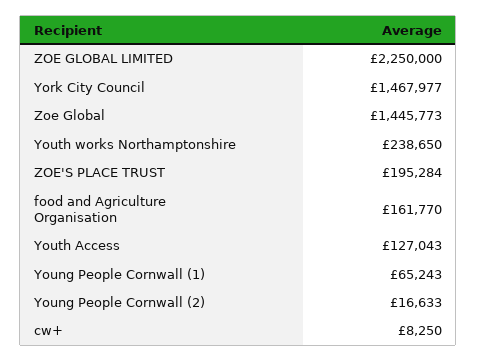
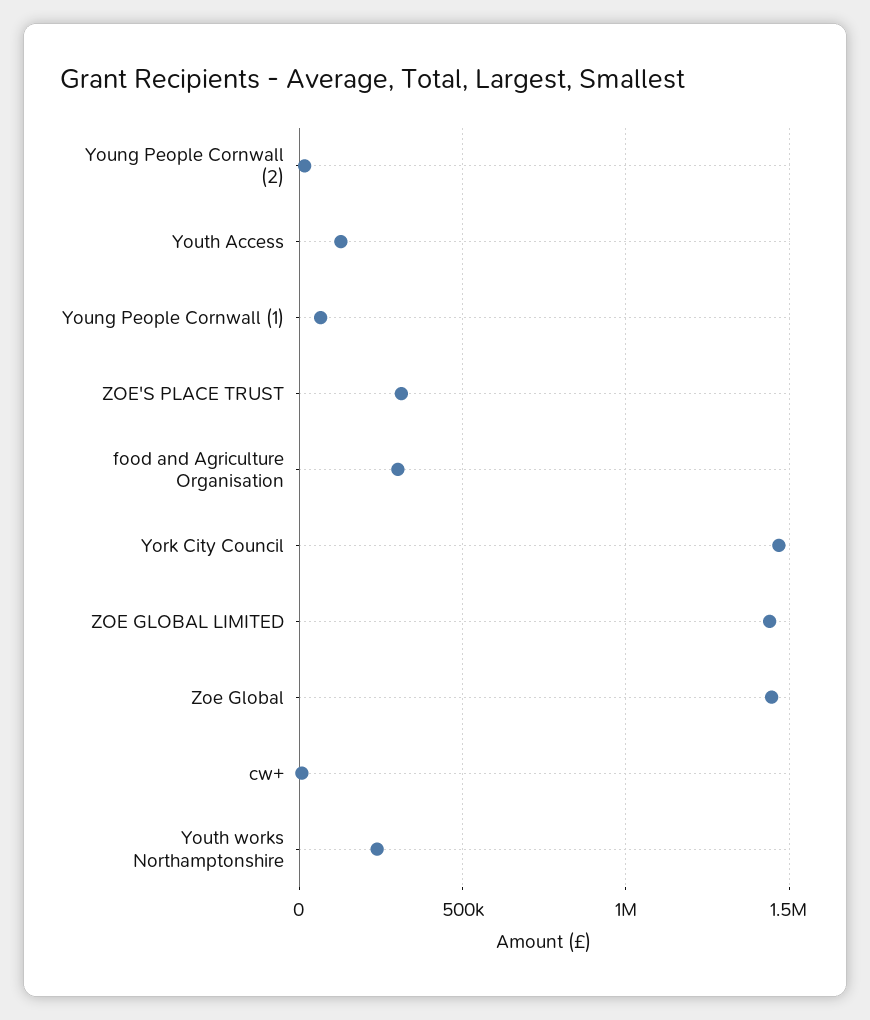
ZOE GLOBAL LIMITED: 2250000 -> 1450000
ZOE'S PLACE TRUST: 195284 -> 300000
food and Agriculture Organisation: 161770 -> 300000

